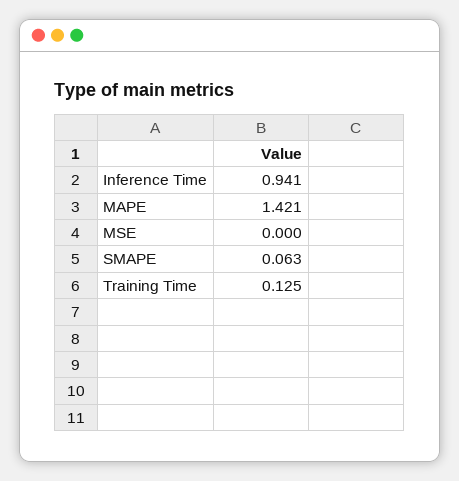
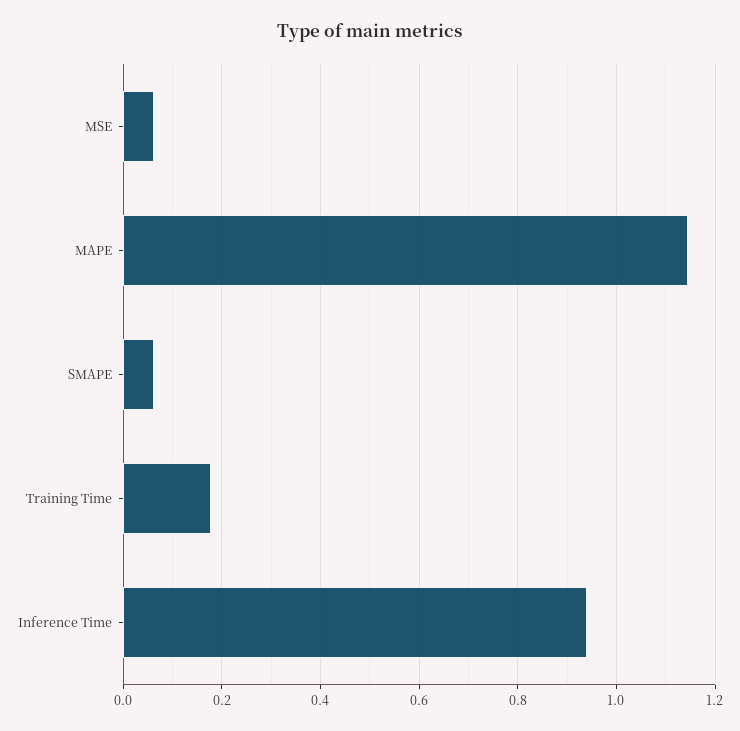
MAPE: 1.421 -> 1.14
MSE: 0 -> 0.06
Training Time: 0.125 -> 0.18

